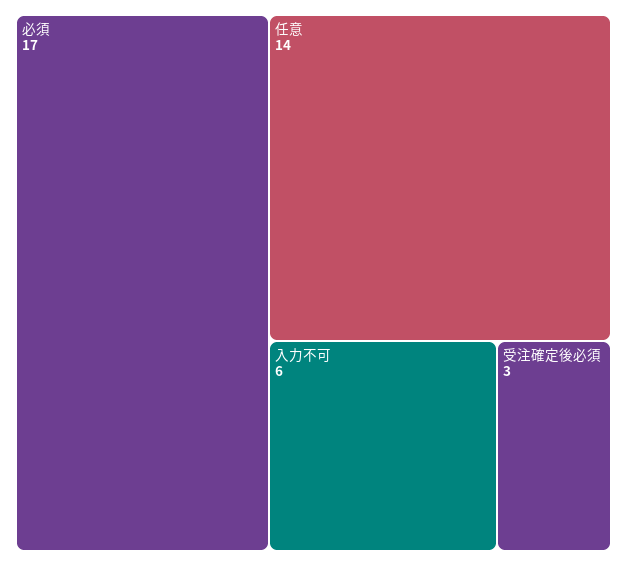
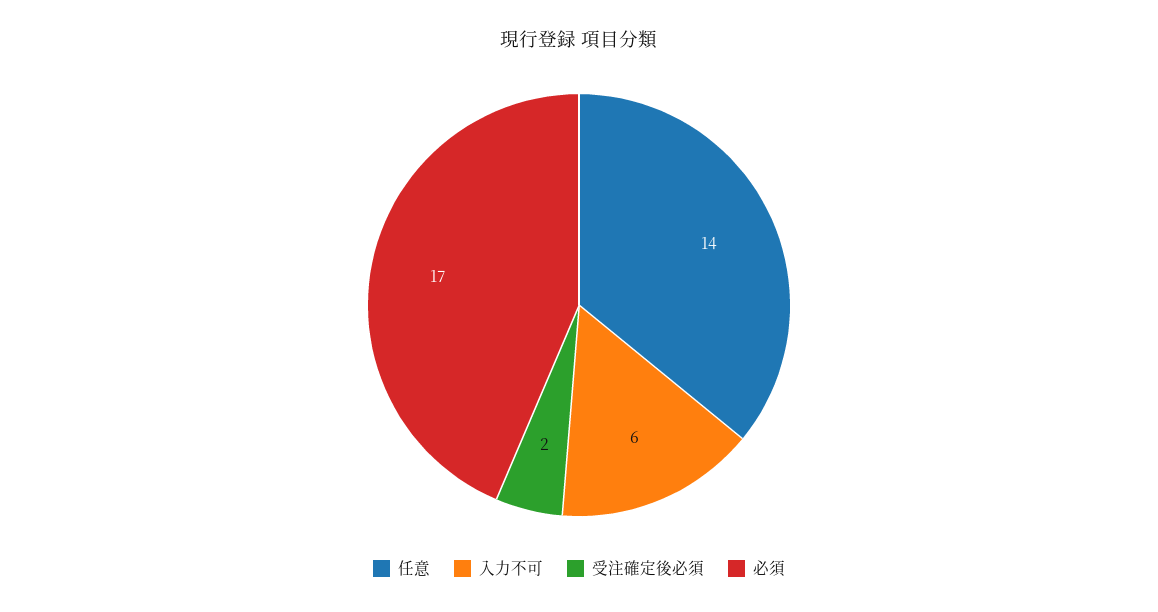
受注確定後必須: 3 -> 2

